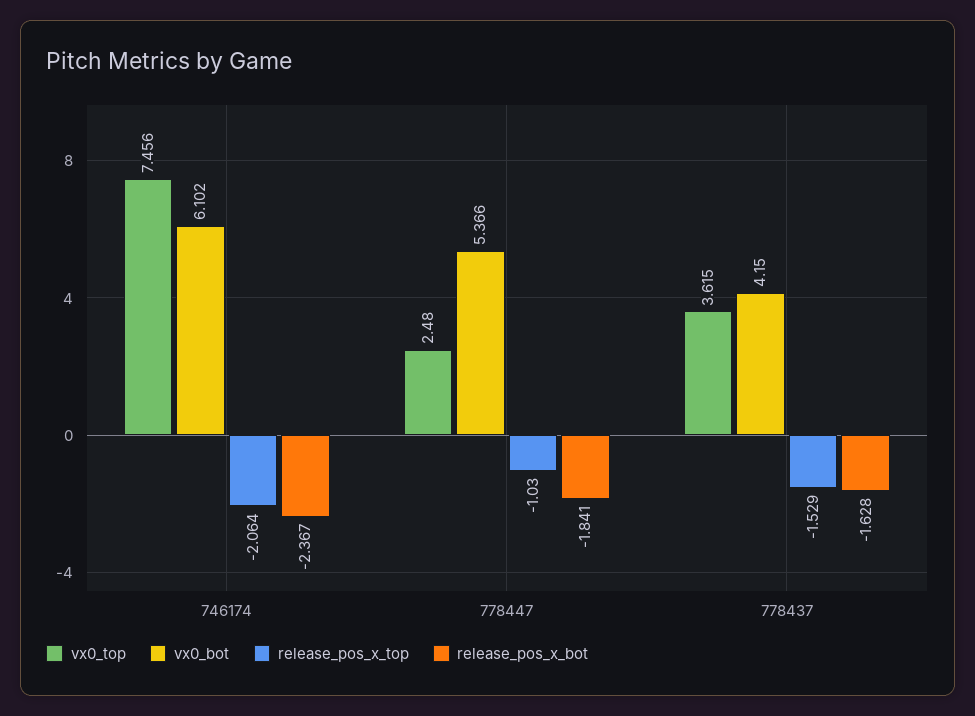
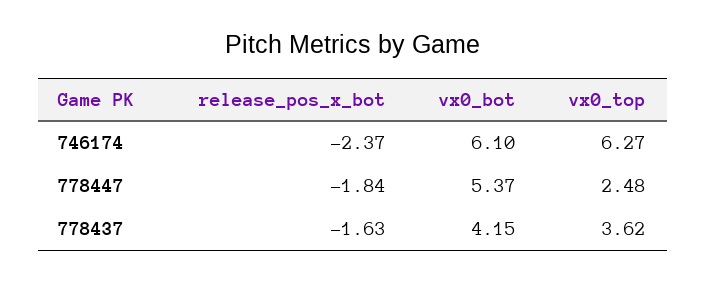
vx0_top, 746174: 7.456 -> 6.27
release_pos_x_top, 746174: -2.064 -> none
release_pos_x_top, 778447: -1.03 -> none
release_pos_x_top, 778437: -1.529 -> none

